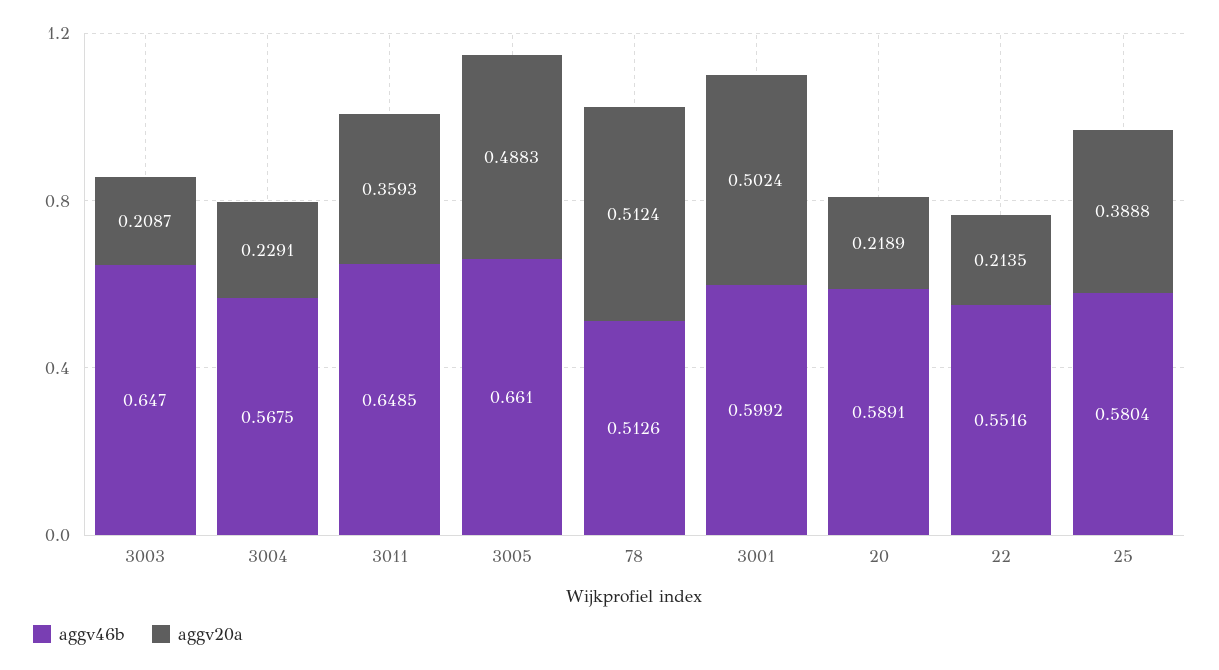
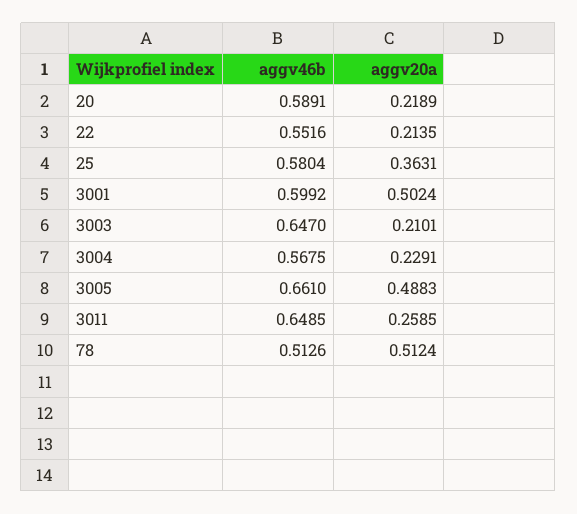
aggv20a, 3003: 0.2087 -> 0.2101
aggv20a, 3011: 0.3593 -> 0.2585
aggv20a, 25: 0.3888 -> 0.3631

